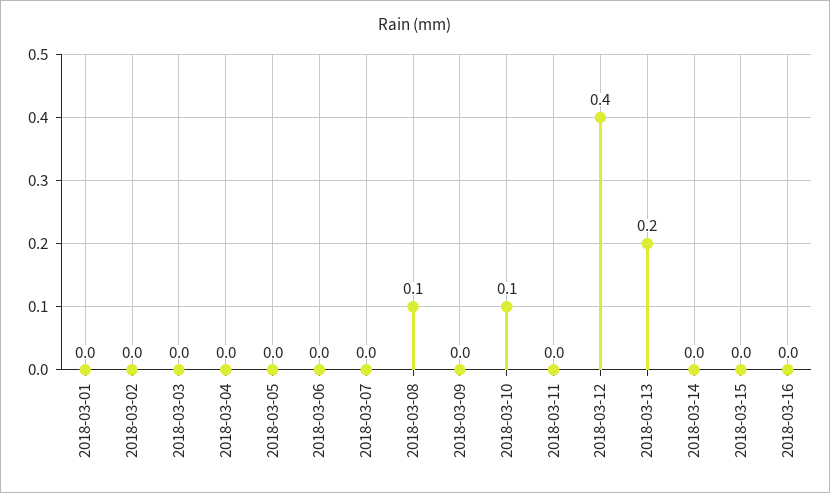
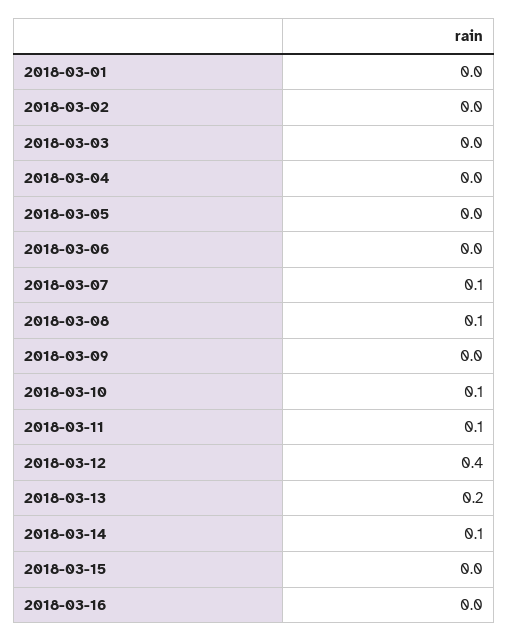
2018-03-07: 0 -> 0.1
2018-03-11: 0 -> 0.1
2018-03-14: 0 -> 0.1

